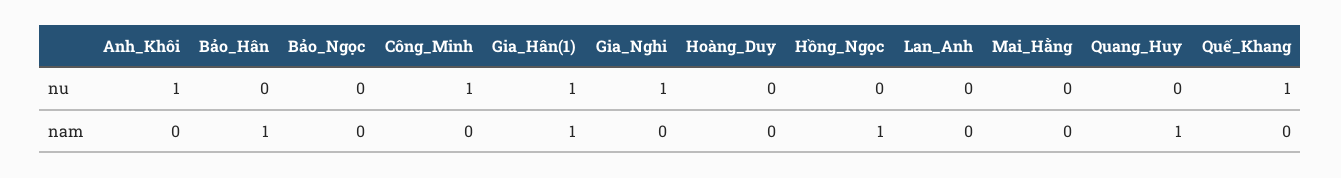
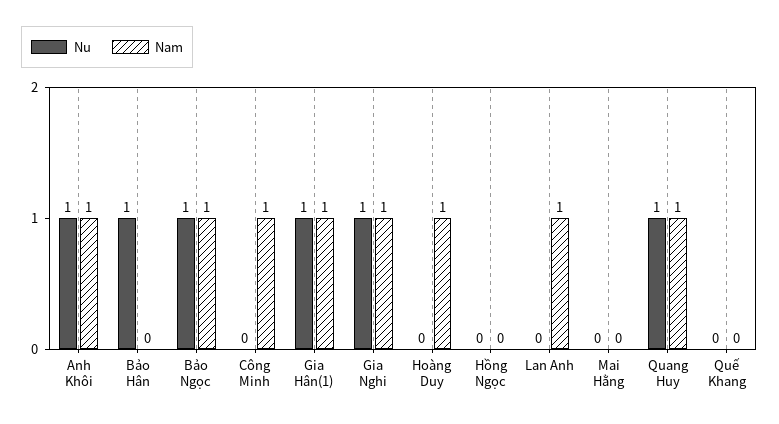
nu, Bảo_Hân: 0 -> 1
nu, Bảo_Ngọc: 0 -> 1
nu, Công_Minh: 1 -> 0
nu, Quang_Huy: 0 -> 1
nu, Quế_Khang: 1 -> 0
nam, Anh_Khôi: 0 -> 1
nam, Bảo_Hân: 1 -> 0
nam, Bảo_Ngọc: 0 -> 1
nam, Công_Minh: 0 -> 1
nam, Gia_Nghi: 0 -> 1
nam, Hoàng_Duy: 0 -> 1
nam, Hồng_Ngọc: 1 -> 0
nam, Lan_Anh: 0 -> 1

